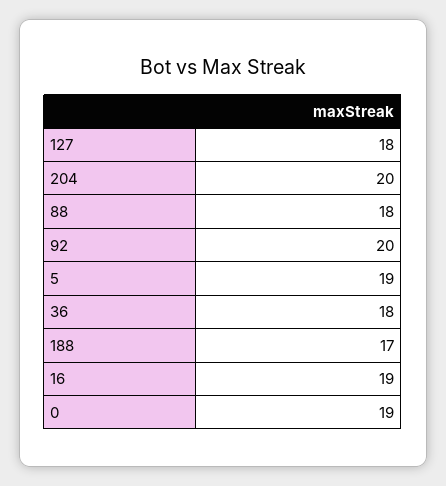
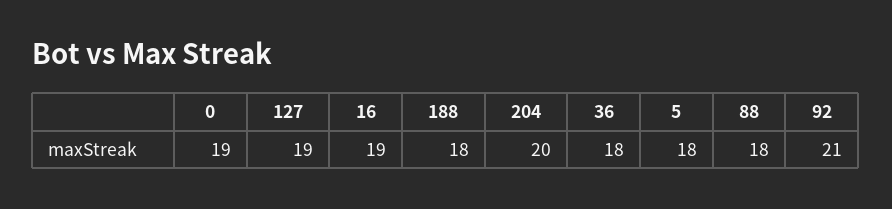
127: 18 -> 19
92: 20 -> 21
5: 19 -> 18
188: 17 -> 18

